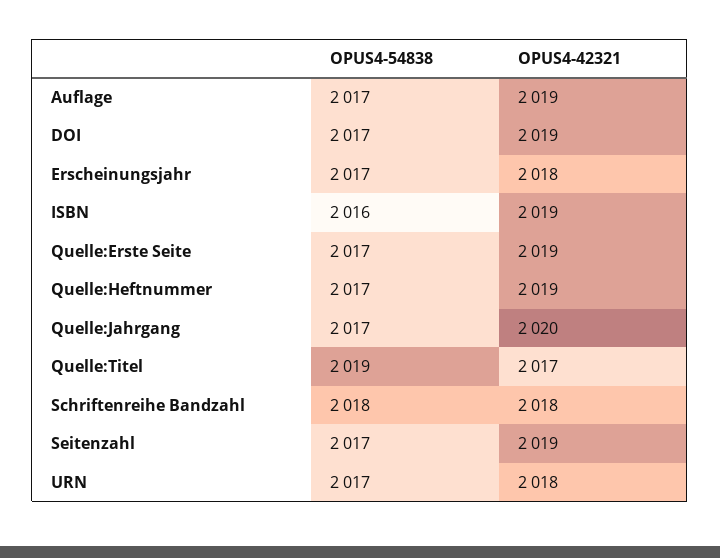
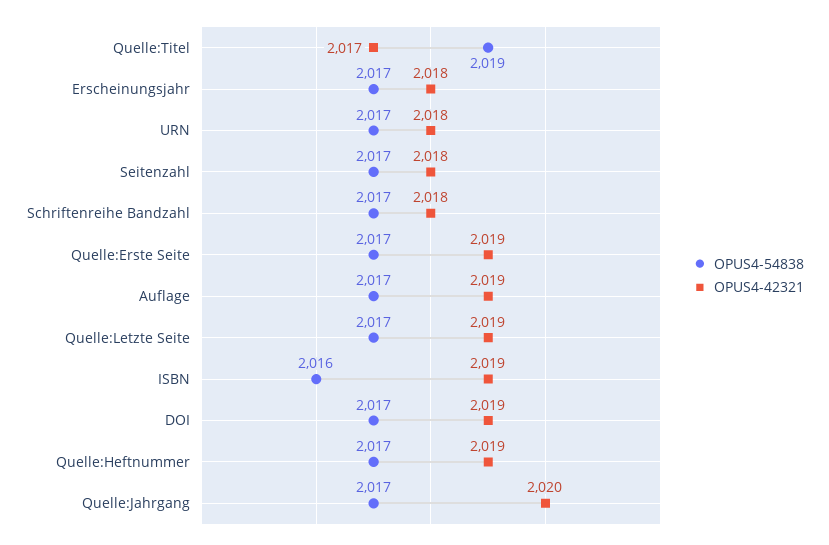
OPUS4-54838, Schriftenreihe Bandzahl: 2018 -> 2017
OPUS4-42321, Seitenzahl: 2019 -> 2018
OPUS4-54838, Quelle:Letzte Seite: none -> 2017
OPUS4-42321, Quelle:Letzte Seite: none -> 2019

